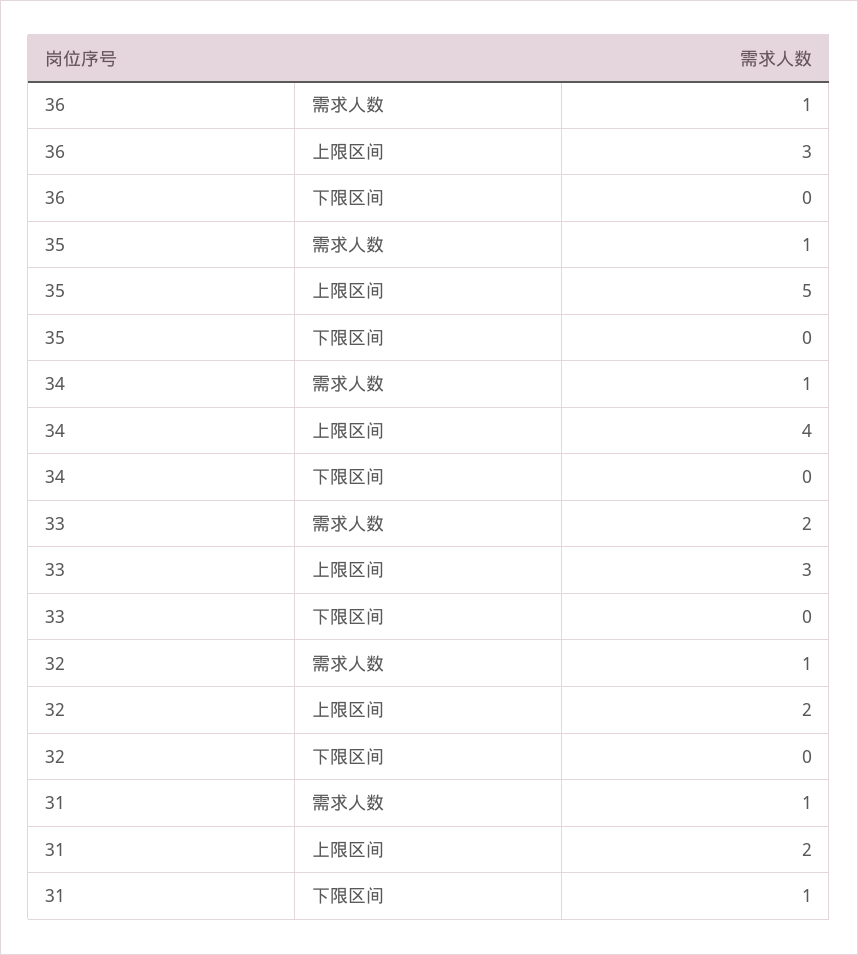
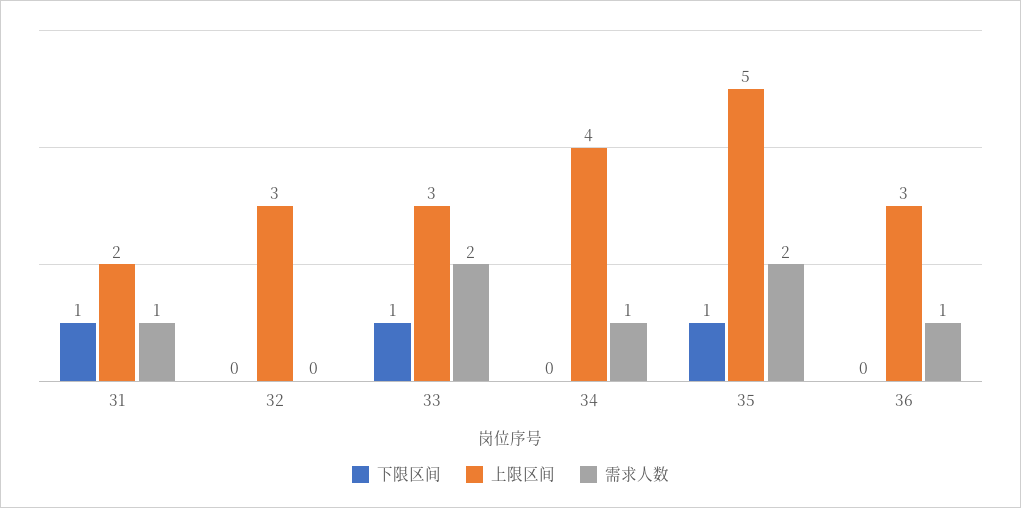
需求人数, 35: 1 -> 2
下限区间, 35: 0 -> 1
下限区间, 33: 0 -> 1
需求人数, 32: 1 -> 0
上限区间, 32: 2 -> 3

